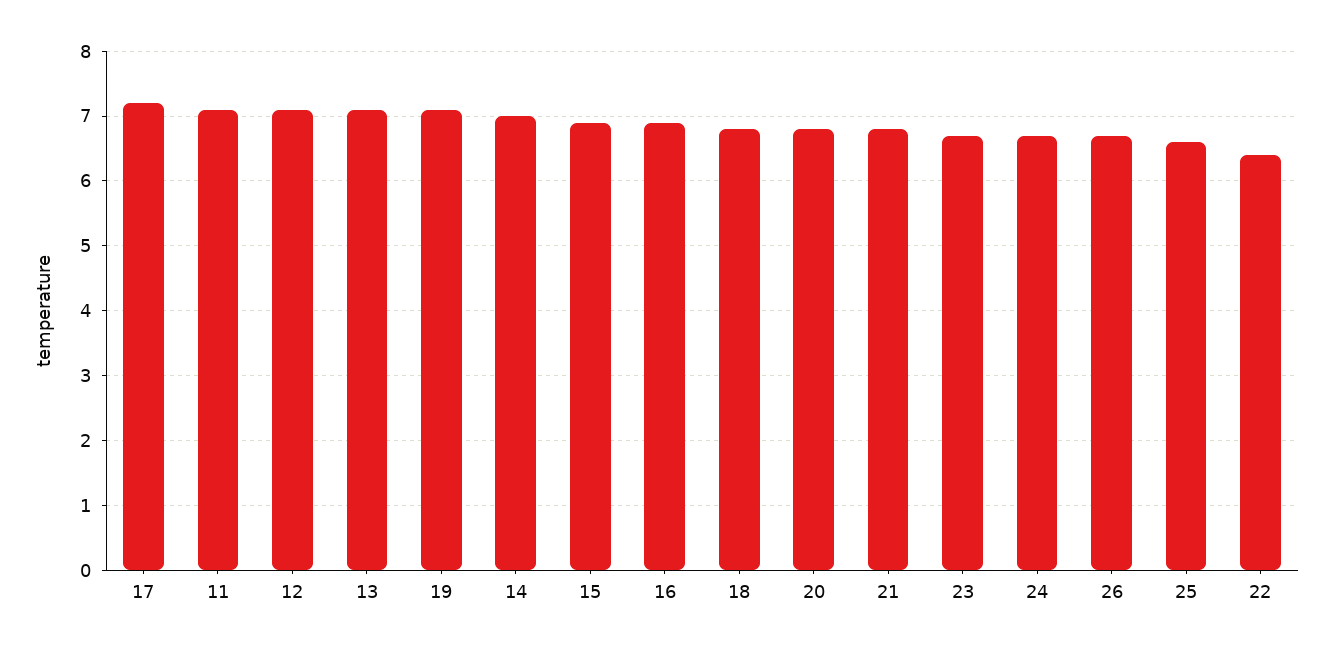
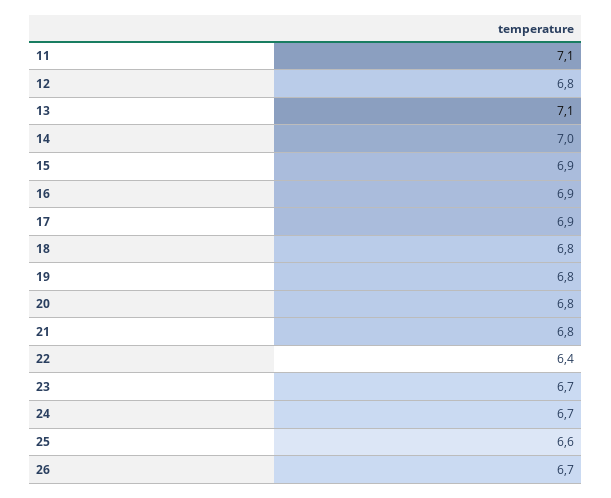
17: 7.2 -> 6.9
12: 7.1 -> 6.8
19: 7.1 -> 6.8

